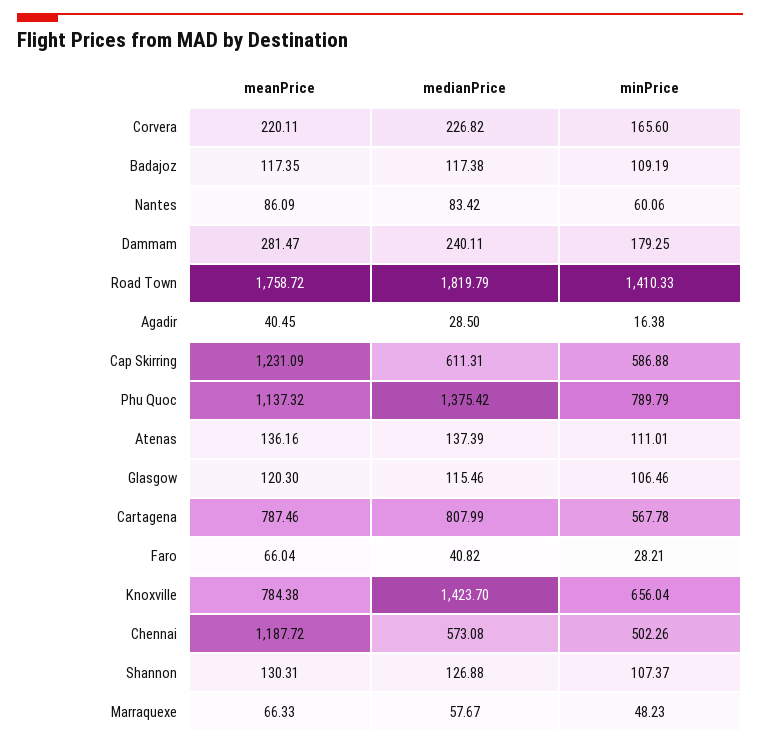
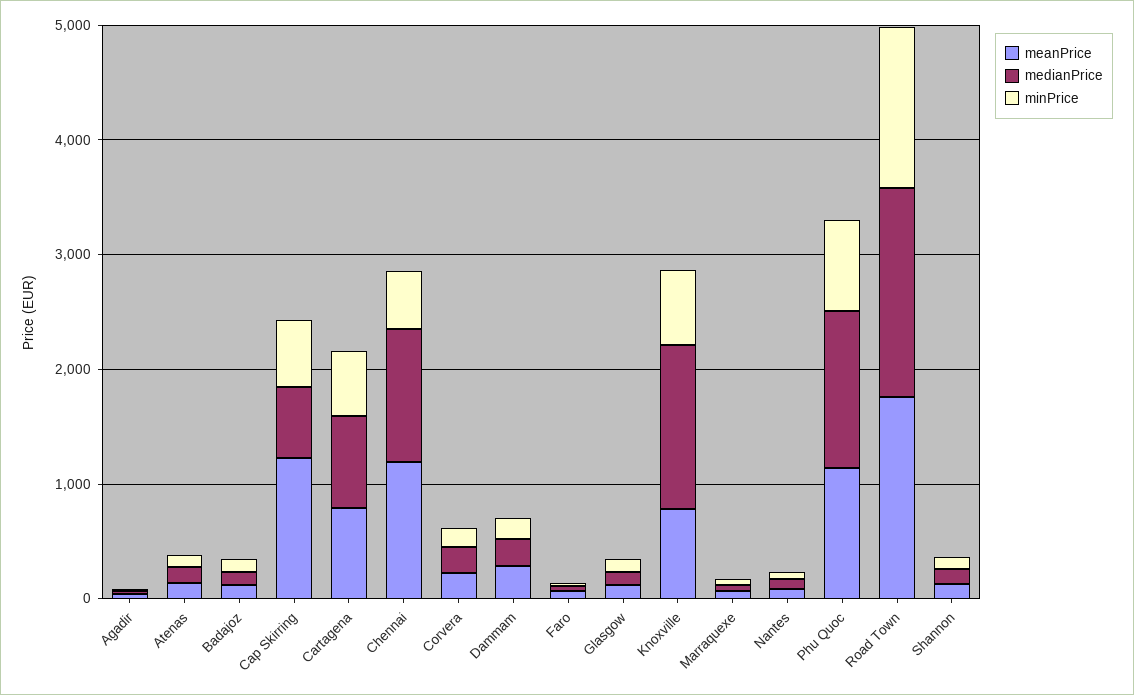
medianPrice, Chennai: 573.08 -> 1200

